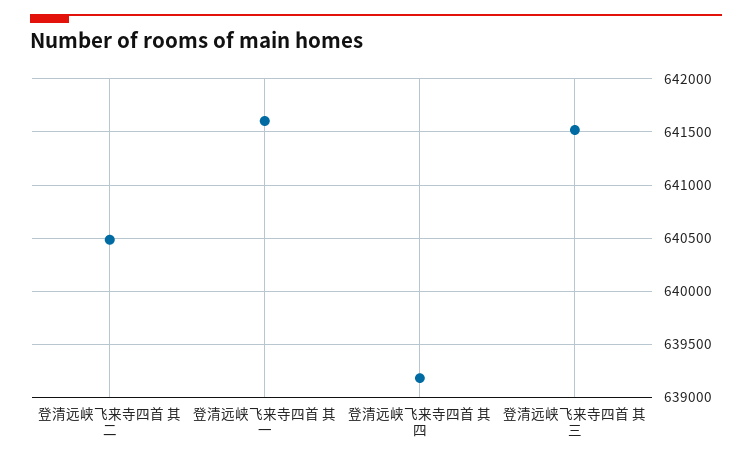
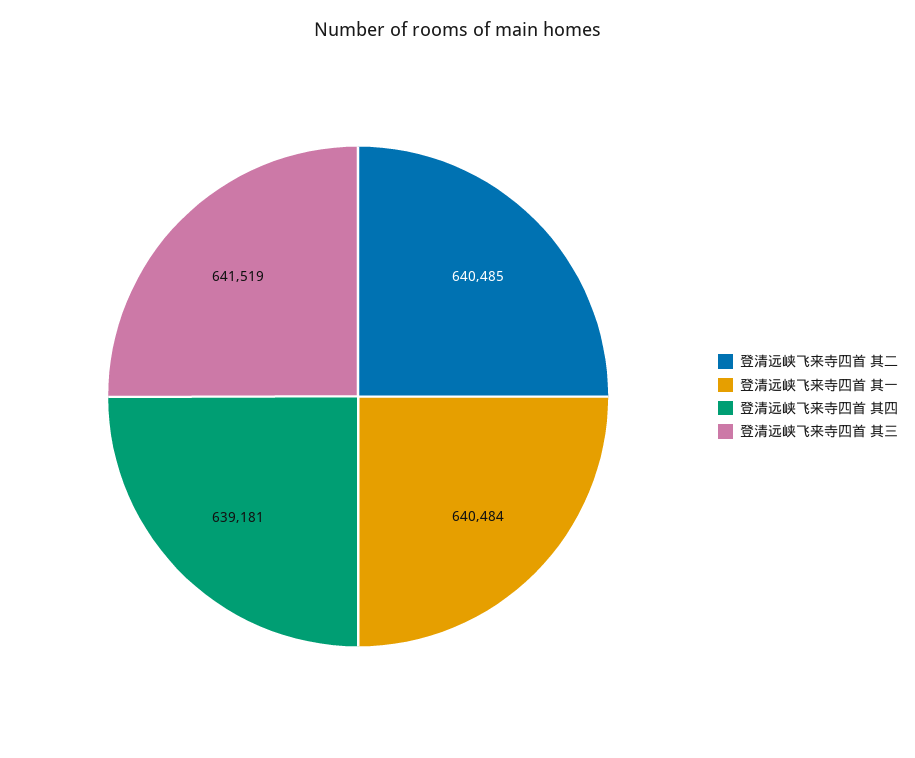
登清远峡飞来寺四首 其一: 641600 -> 640484

